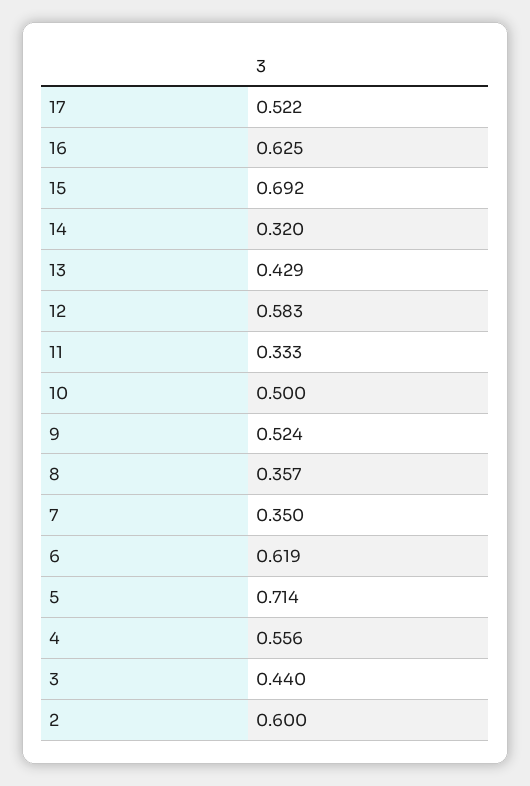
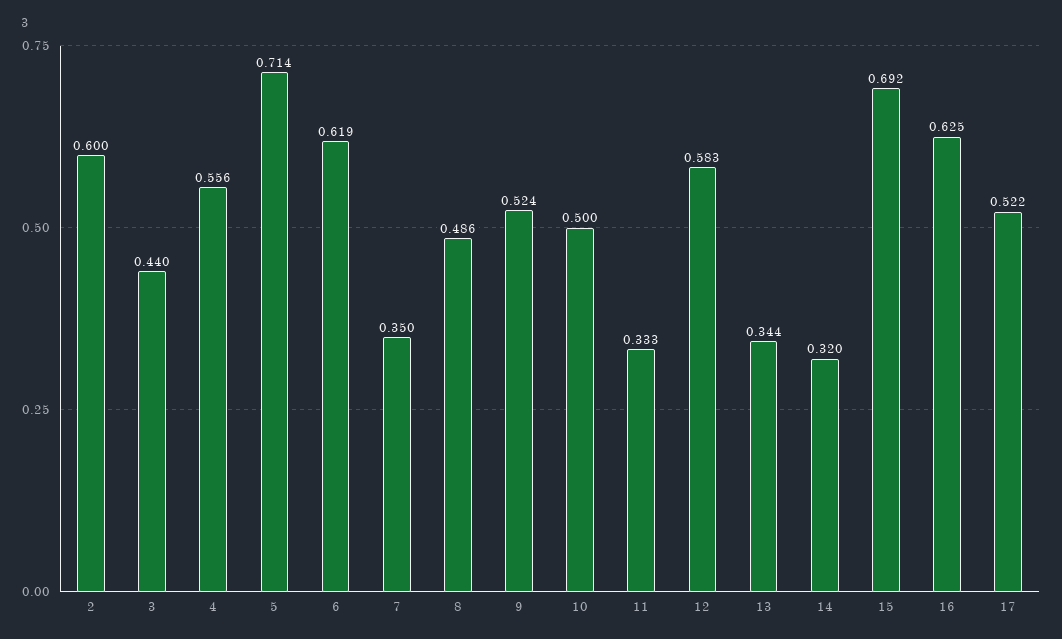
13: 0.429 -> 0.344
8: 0.357 -> 0.486

